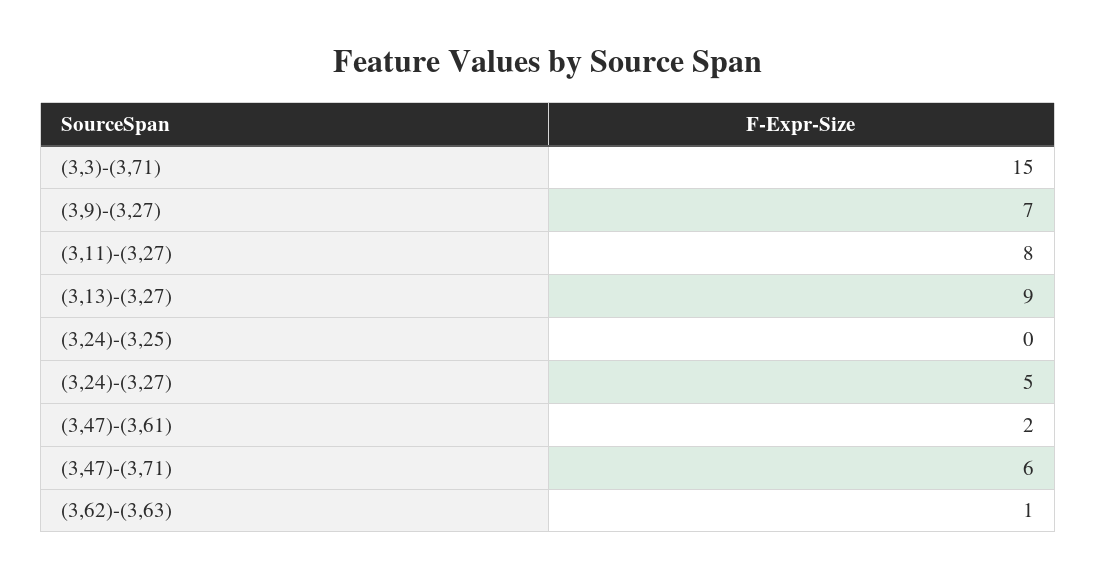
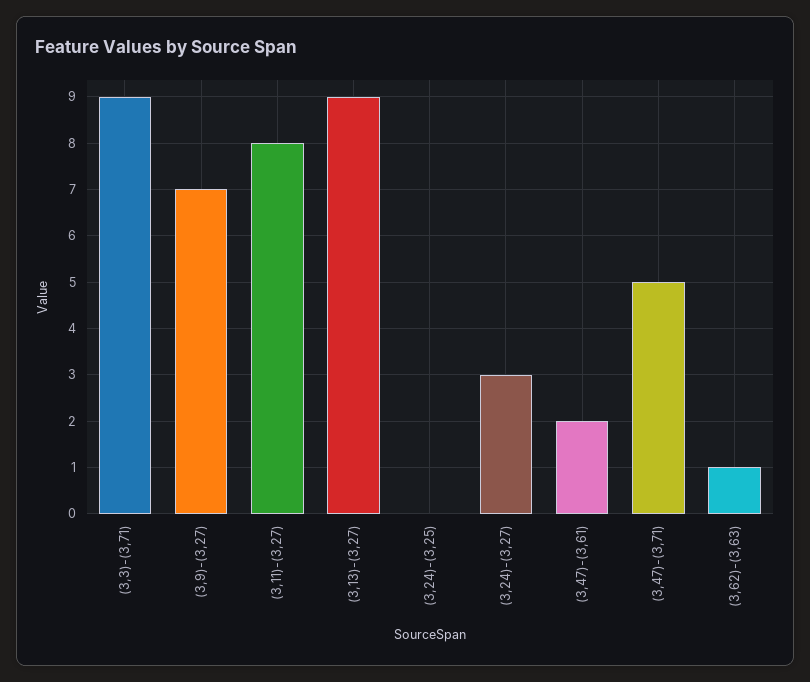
(3,3)-(3,71): 15 -> 9
(3,24)-(3,27): 5 -> 3
(3,47)-(3,71): 6 -> 5

